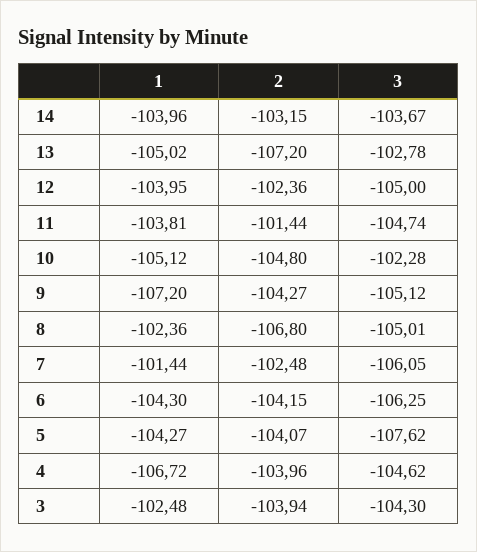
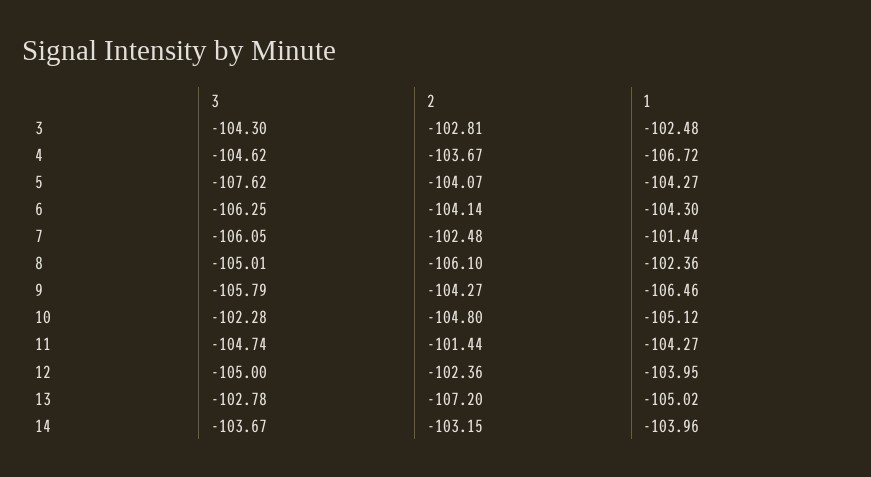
1, 11: -103.81 -> -104.27
1, 9: -107.2 -> -106.46
3, 9: -105.12 -> -105.79
2, 8: -106.8 -> -106.1
2, 6: -104.15 -> -104.14
2, 4: -103.96 -> -103.67
2, 3: -103.94 -> -102.81

